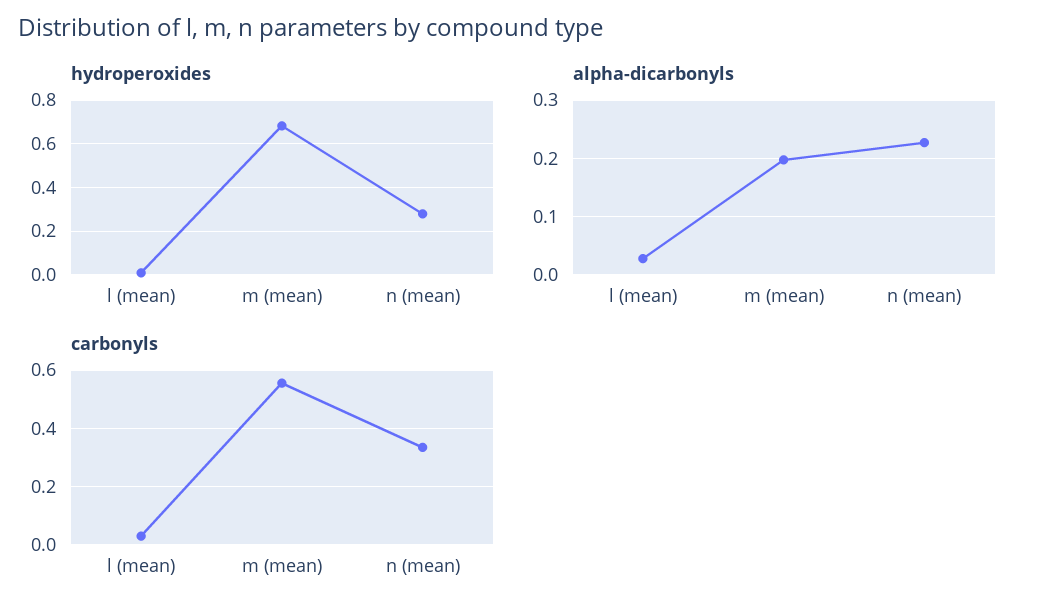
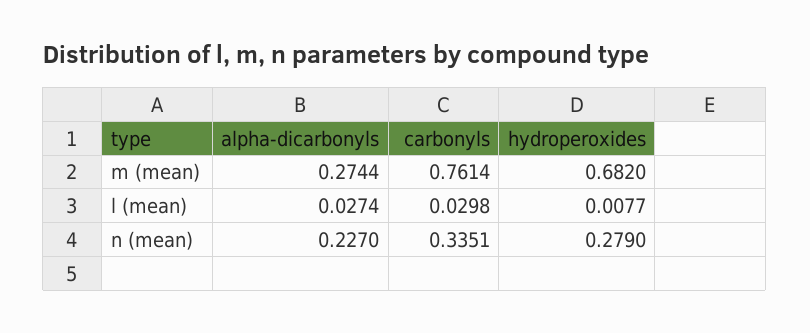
alpha-dicarbonyls, m (mean): 0.2 -> 0.2744
carbonyls, m (mean): 0.55 -> 0.7614

